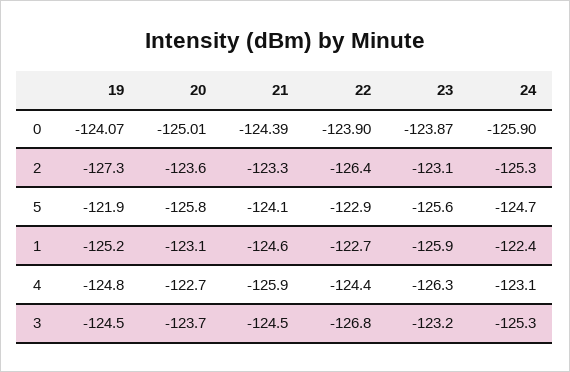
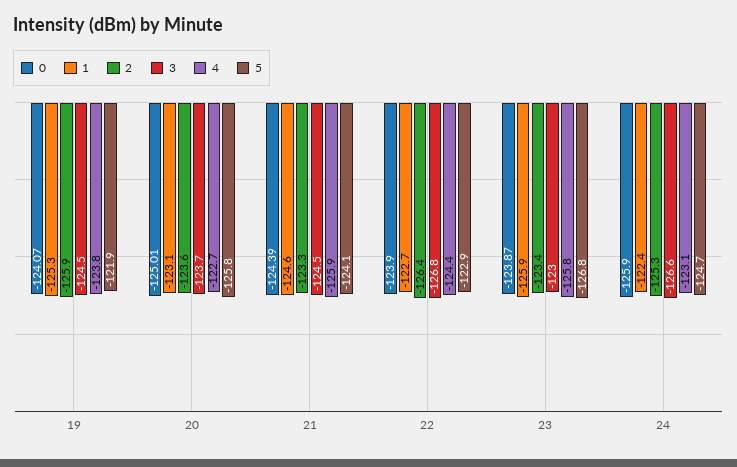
2, 19: -127.3 -> -125.9
2, 23: -123.1 -> -123.4
5, 23: -125.6 -> -126.8
1, 19: -125.2 -> -125.3
4, 19: -124.8 -> -123.8
4, 23: -126.3 -> -125.8
3, 23: -123.2 -> -123
3, 24: -125.3 -> -126.6

